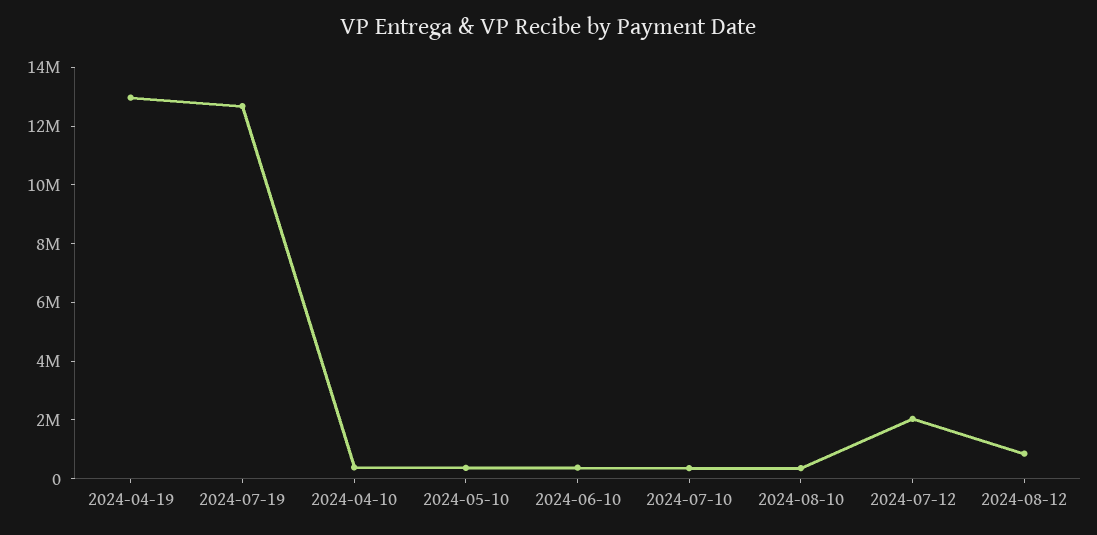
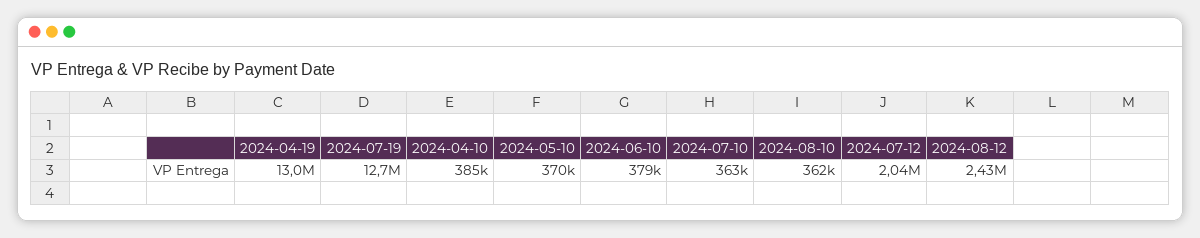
2024-08-12: 1000000 -> 2430000

